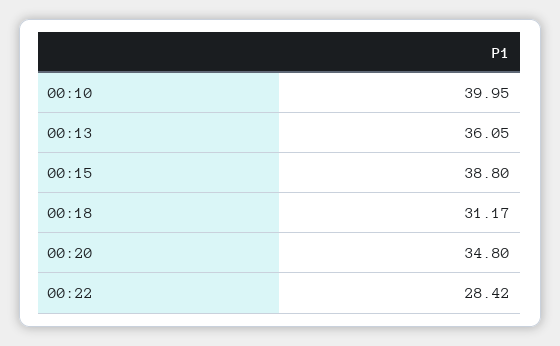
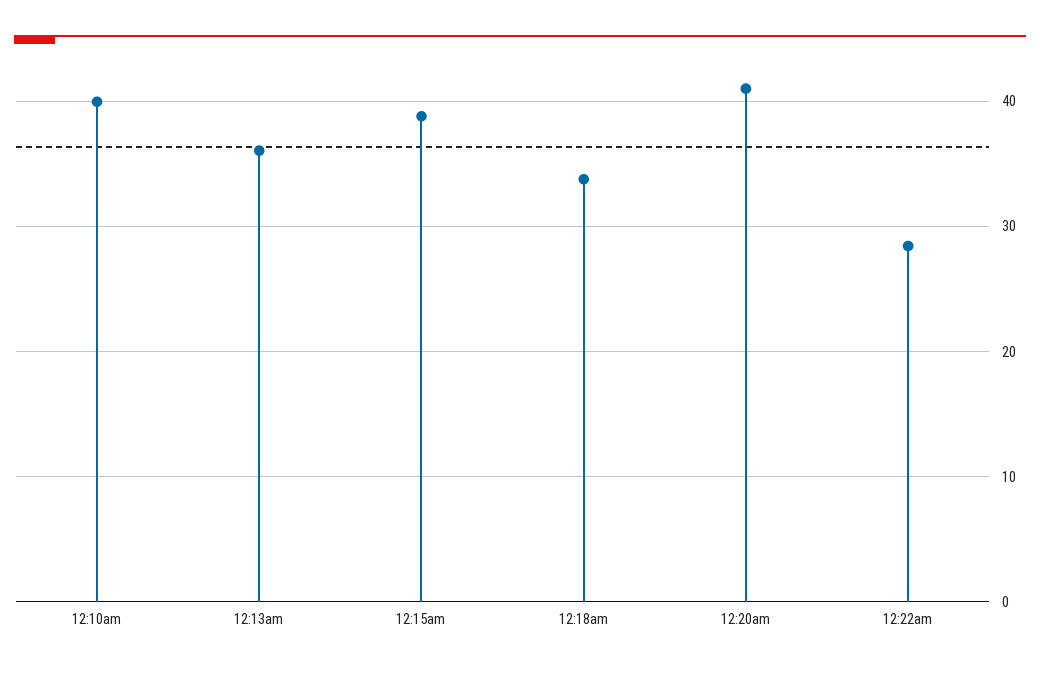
00:18: 31.17 -> 34
00:20: 34.8 -> 41

